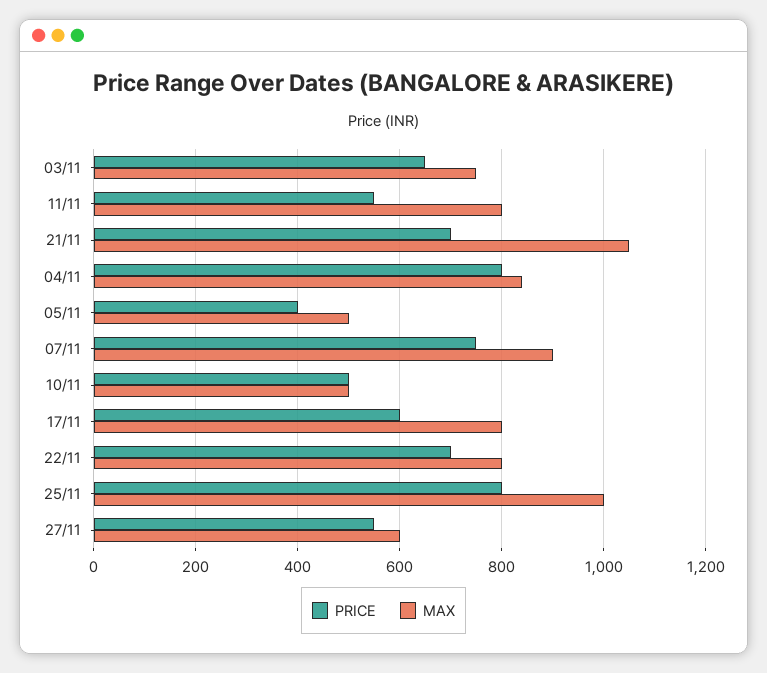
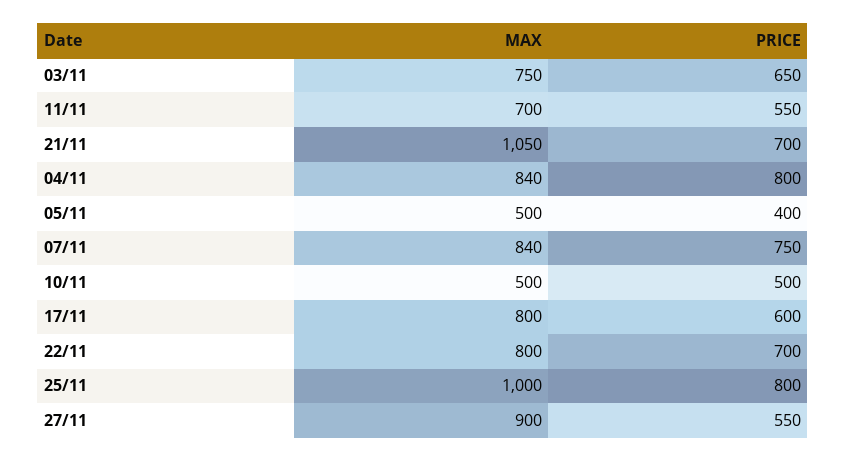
MAX, 11/11: 800 -> 700
MAX, 07/11: 900 -> 840
MAX, 27/11: 600 -> 900

